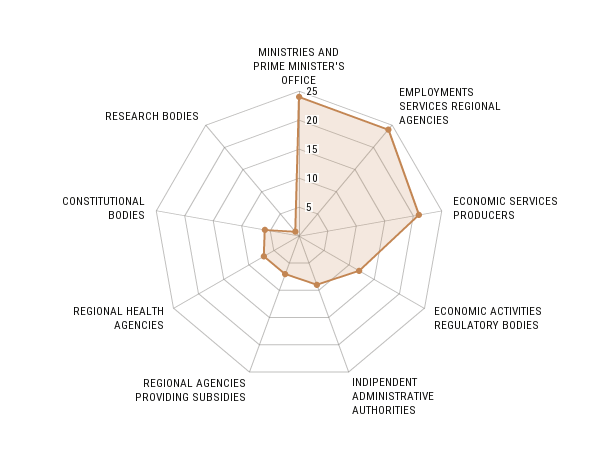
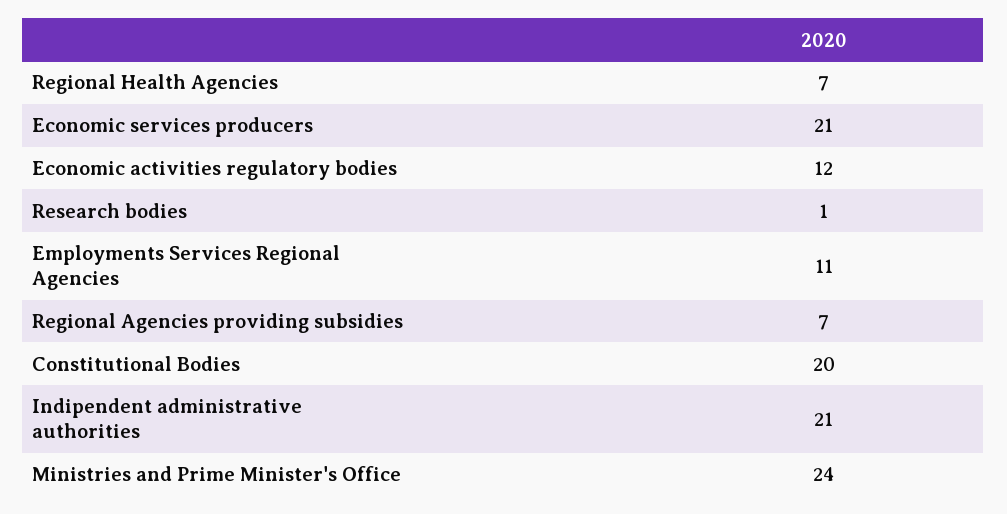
EMPLOYMENTS SERVICES REGIONAL AGENCIES: 25 -> 11
INDIPENDENT ADMINISTRATIVE AUTHORITIES: 10 -> 21
CONSTITUTIONAL BODIES: 5 -> 20

